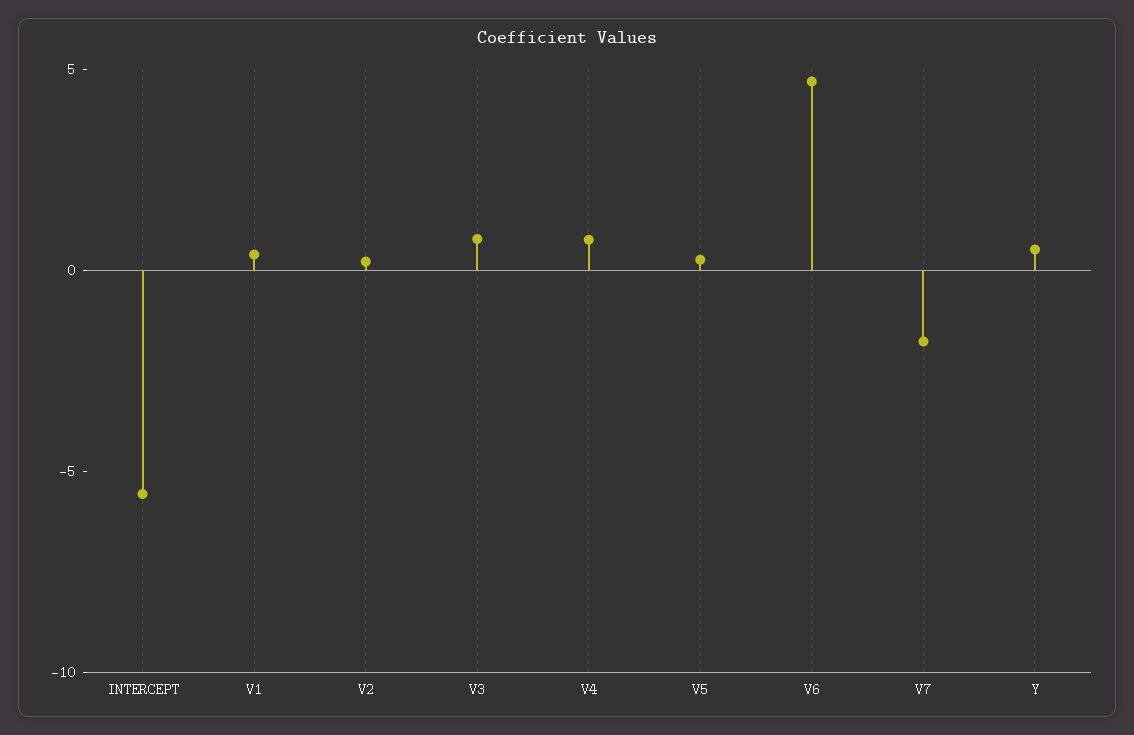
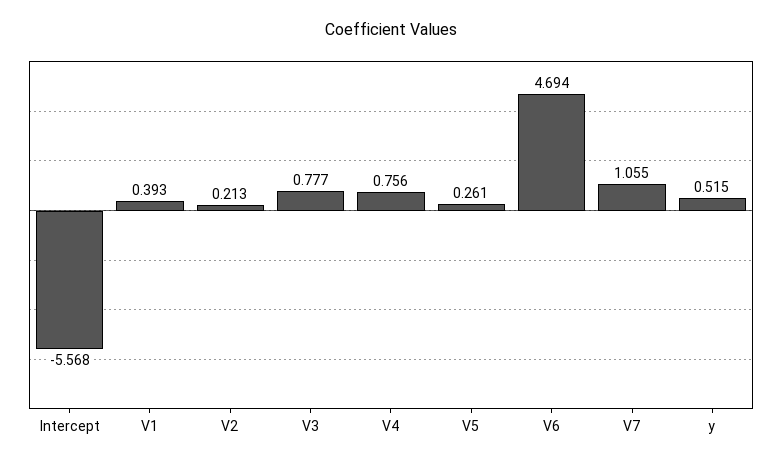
V7: -2 -> 1.055

